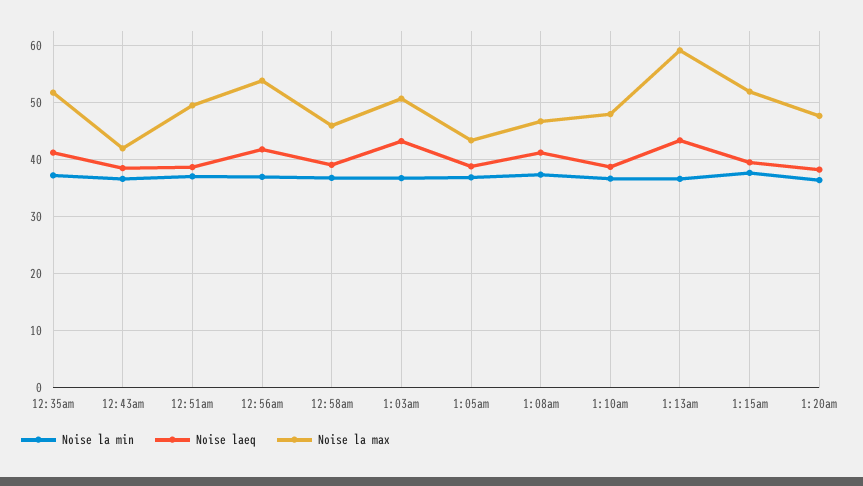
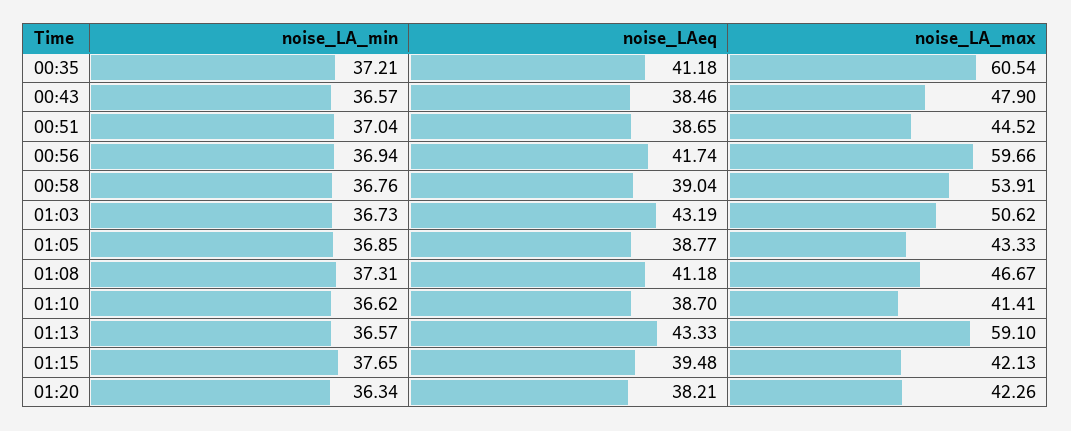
Noise la max, 12:35am: 52 -> 60.54
Noise la max, 12:43am: 42 -> 47.9
Noise la max, 12:51am: 50 -> 44.52
Noise la max, 12:56am: 54 -> 59.66
Noise la max, 12:58am: 46 -> 53.91
Noise la max, 1:10am: 48 -> 41.41
Noise la max, 1:15am: 52 -> 42.13
Noise la max, 1:20am: 48 -> 42.26

